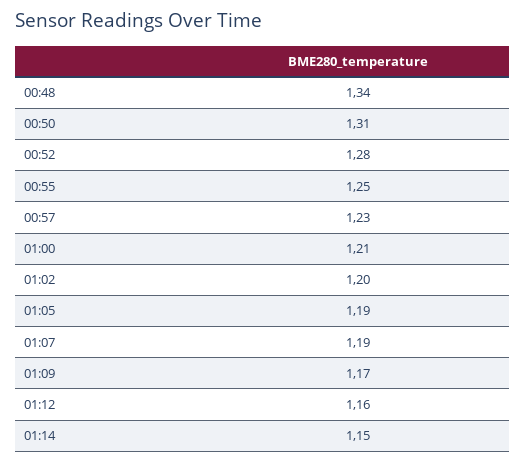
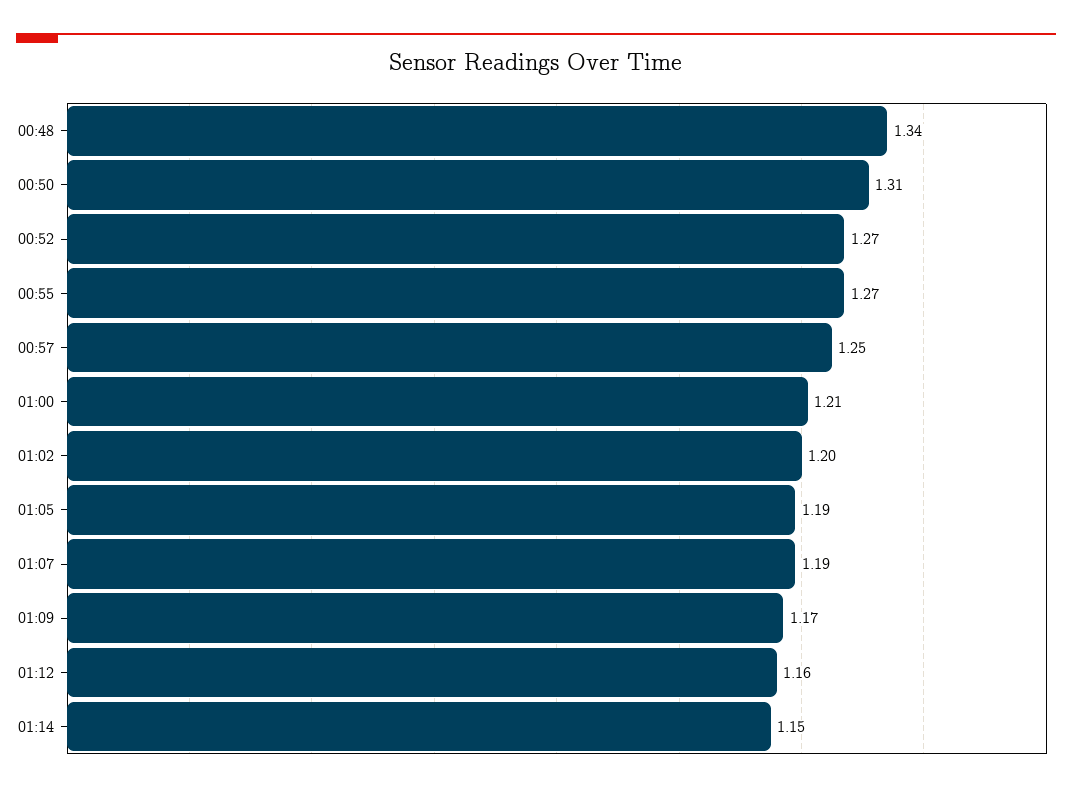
00:52: 1.28 -> 1.27
00:55: 1.25 -> 1.27
00:57: 1.23 -> 1.25

